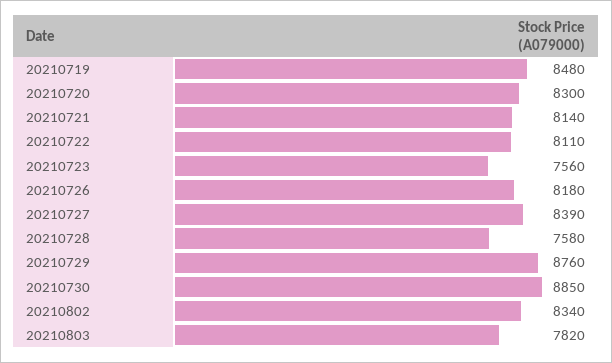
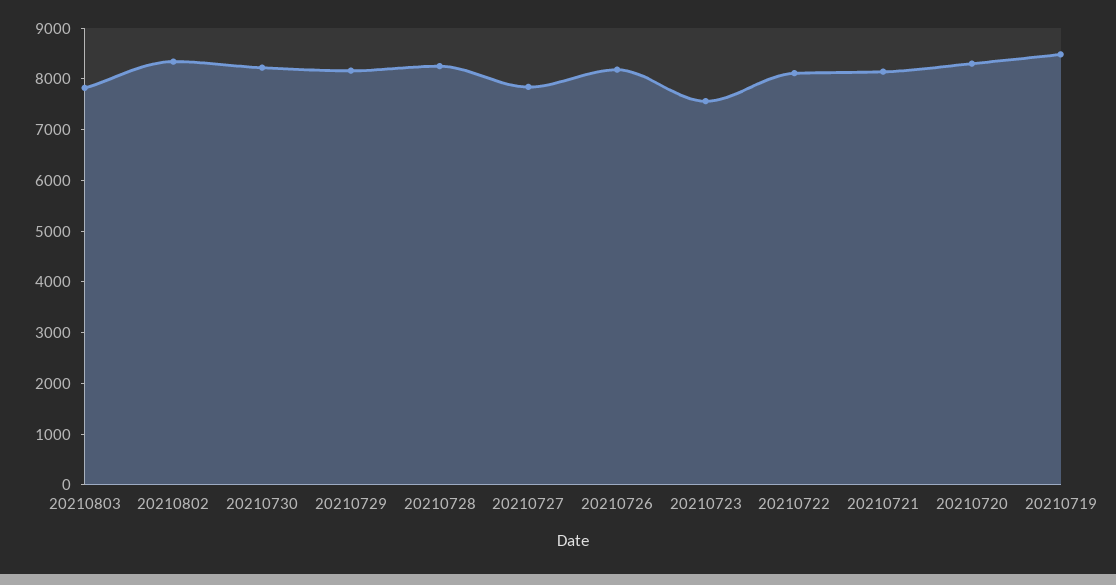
20210727: 8390 -> 7800
20210728: 7580 -> 8200
20210729: 8760 -> 8200
20210730: 8850 -> 8200

